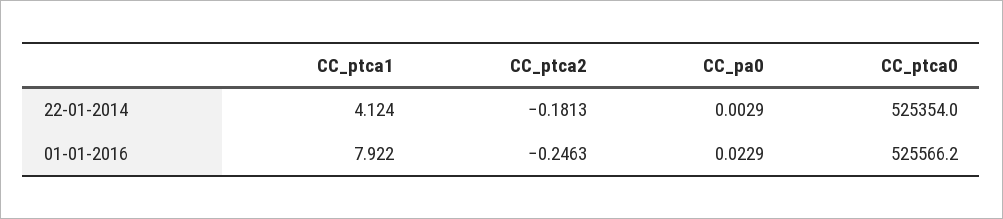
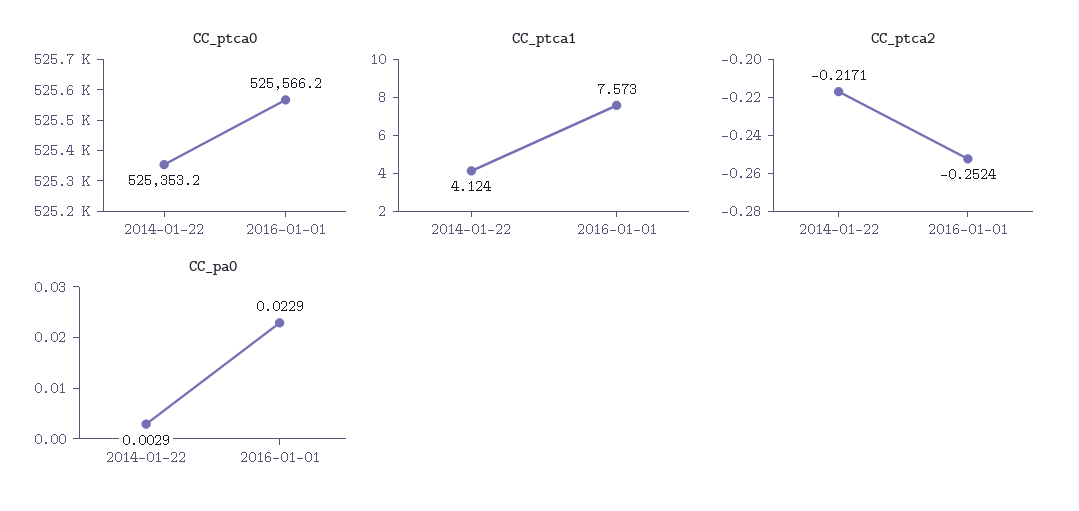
CC_ptca2, 22-01-2014: -0.1813 -> -0.2171
CC_ptca0, 22-01-2014: 525354 -> 525353.2
CC_ptca1, 01-01-2016: 7.922 -> 7.573
CC_ptca2, 01-01-2016: -0.2463 -> -0.2524

